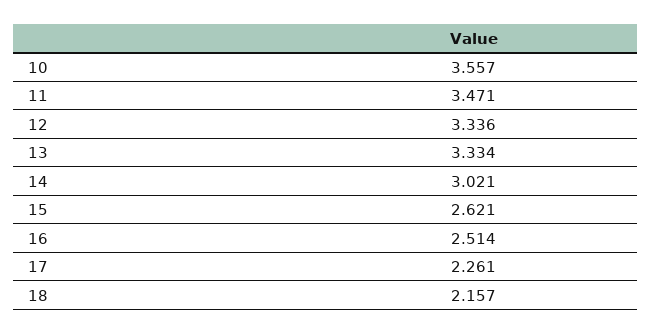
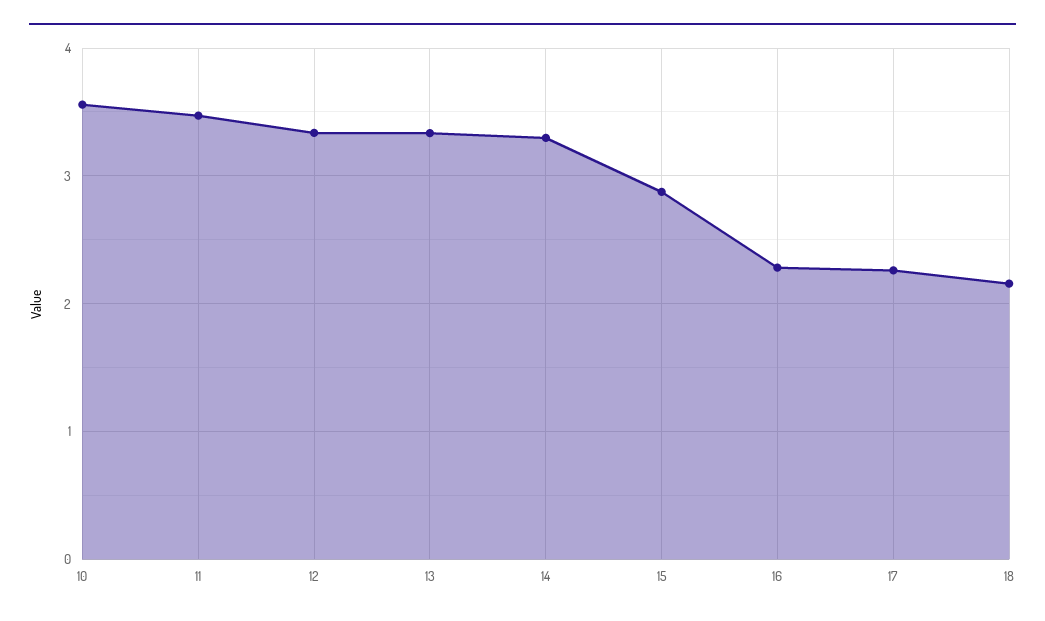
14: 3.021 -> 3.3
15: 2.621 -> 2.9
16: 2.514 -> 2.3

